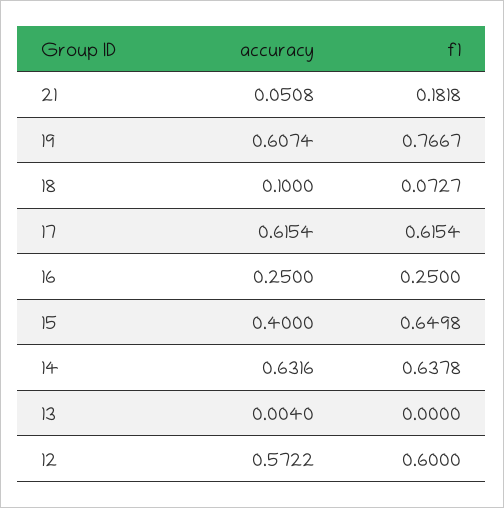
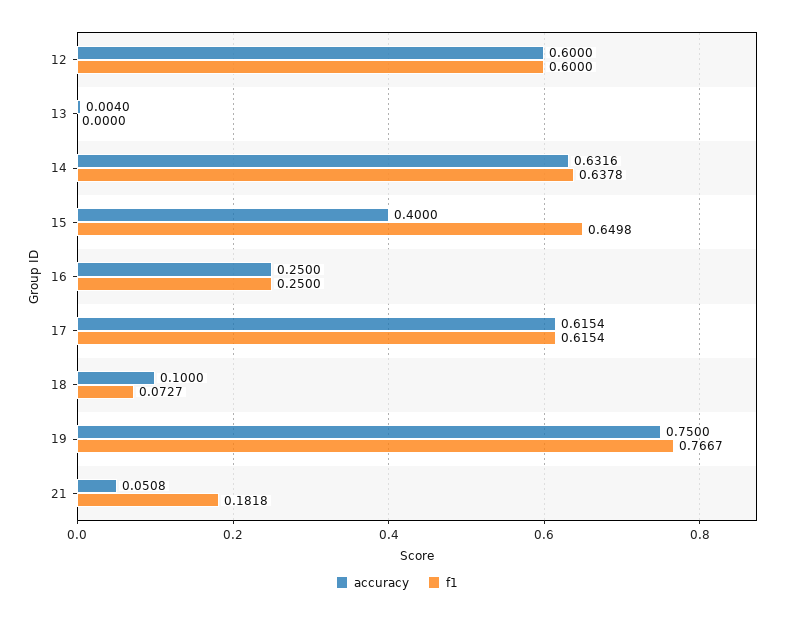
accuracy, 19: 0.6074 -> 0.75
accuracy, 12: 0.5722 -> 0.6

